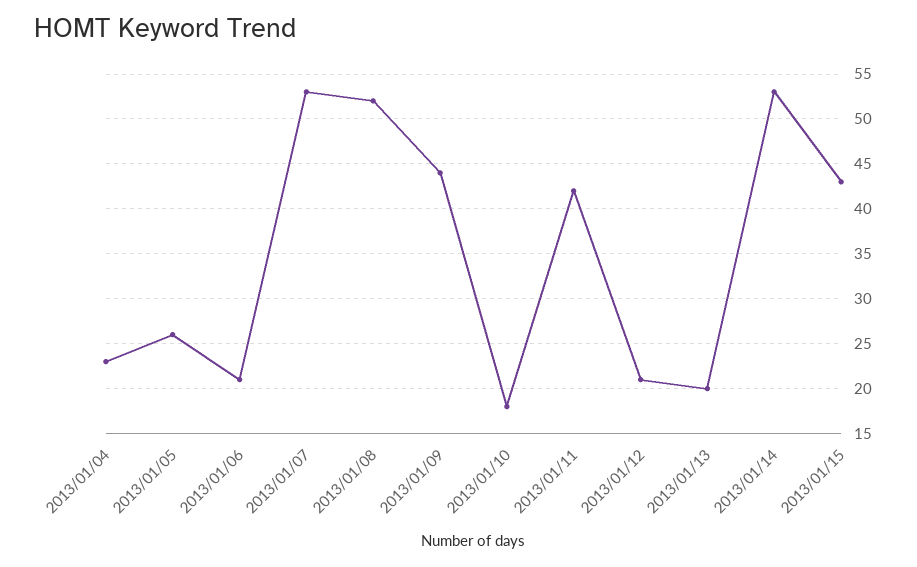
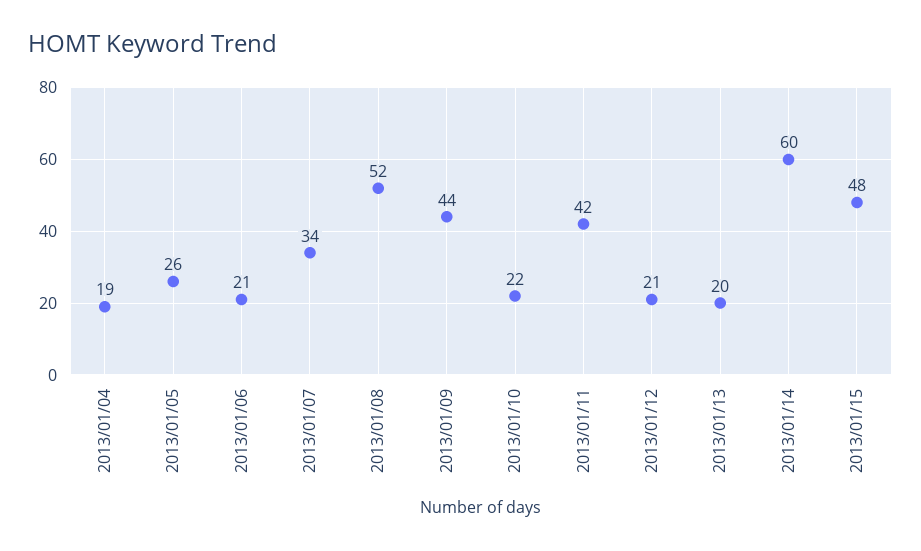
2013/01/04: 23 -> 19
2013/01/07: 53 -> 34
2013/01/10: 18 -> 22
2013/01/14: 53 -> 60
2013/01/15: 43 -> 48

